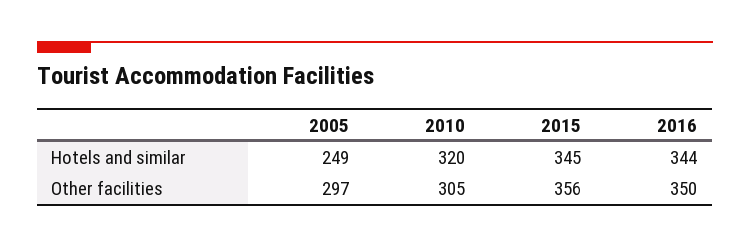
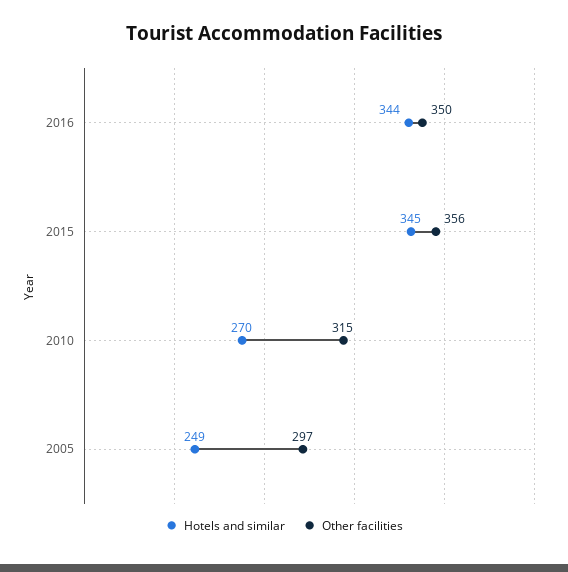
Hotels and similar, 2010: 320 -> 270
Other facilities, 2010: 305 -> 315

